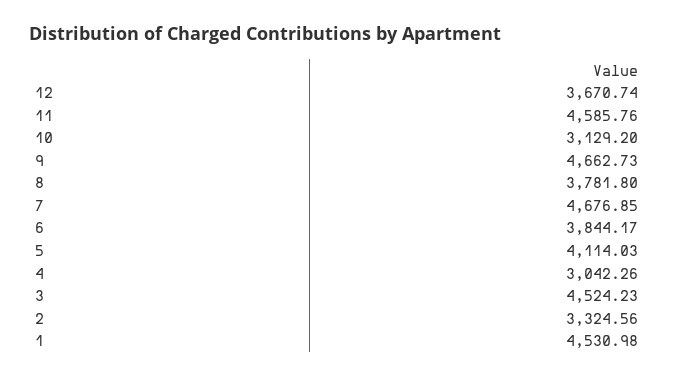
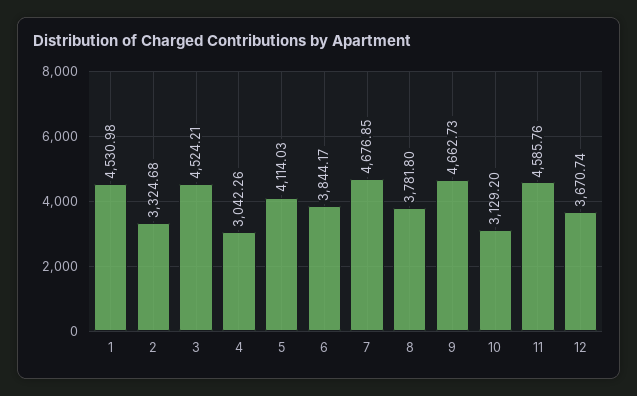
3: 4524.23 -> 4524.21
2: 3324.56 -> 3324.68

